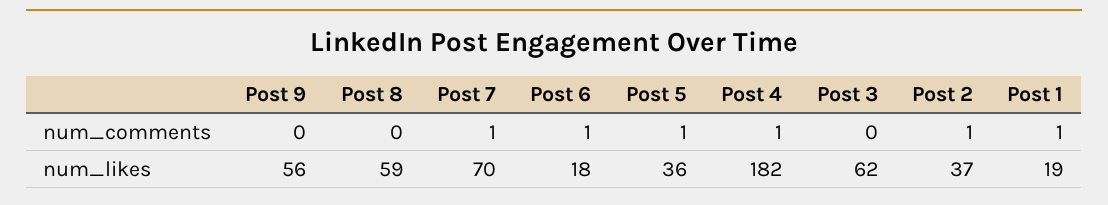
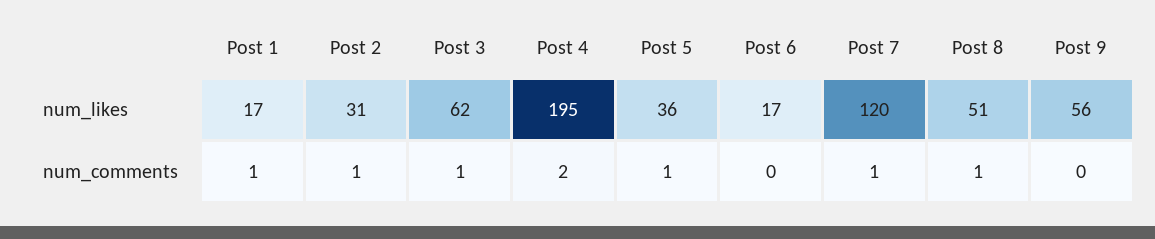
Post 8, num_comments: 0 -> 1
Post 6, num_comments: 1 -> 0
Post 4, num_comments: 1 -> 2
Post 3, num_comments: 0 -> 1
Post 8, num_likes: 59 -> 51
Post 7, num_likes: 70 -> 120
Post 6, num_likes: 18 -> 17
Post 4, num_likes: 182 -> 195
Post 2, num_likes: 37 -> 31
Post 1, num_likes: 19 -> 17

